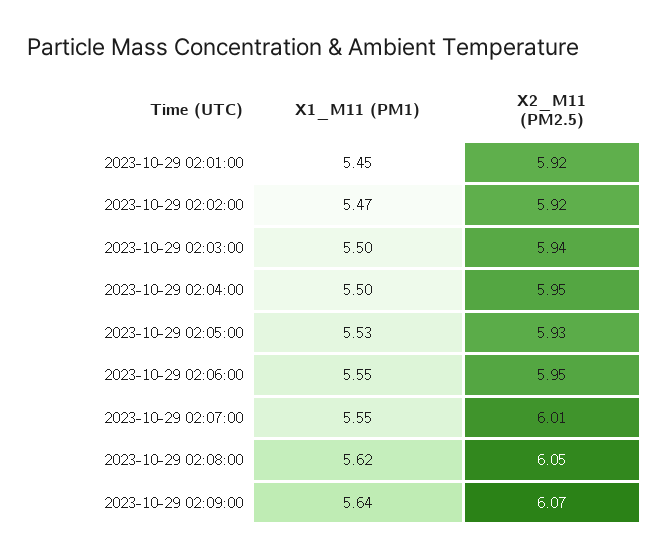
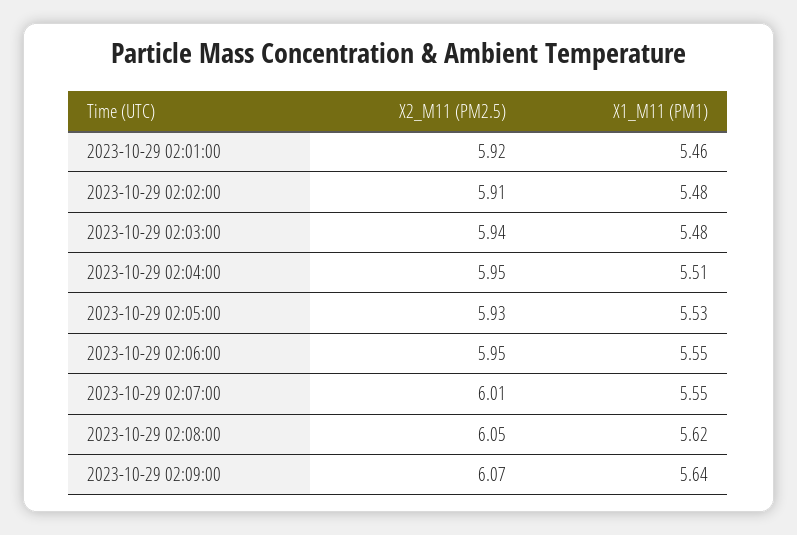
X1_M11 (PM1), 2023-10-29 02:01:00: 5.45 -> 5.46
X1_M11 (PM1), 2023-10-29 02:02:00: 5.47 -> 5.48
X2_M11 (PM2.5), 2023-10-29 02:02:00: 5.92 -> 5.91
X1_M11 (PM1), 2023-10-29 02:03:00: 5.5 -> 5.48
X1_M11 (PM1), 2023-10-29 02:04:00: 5.5 -> 5.51

